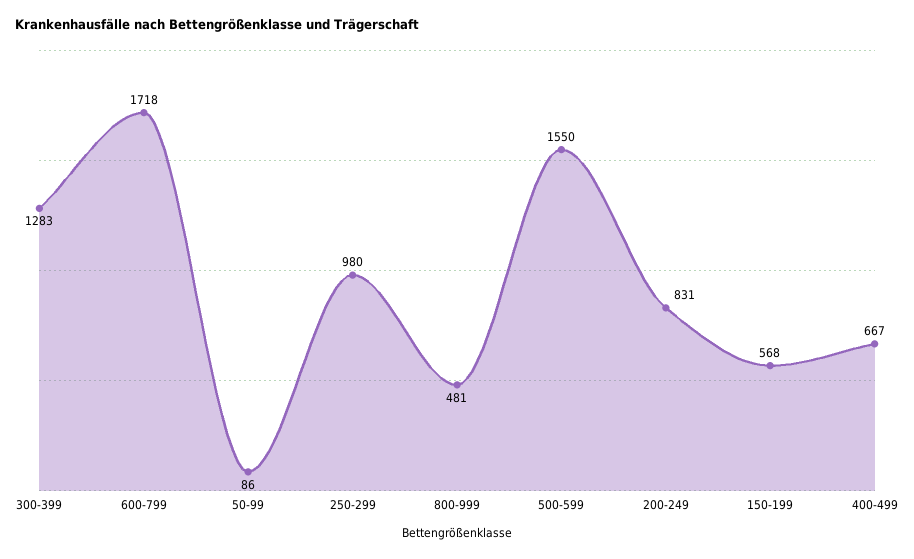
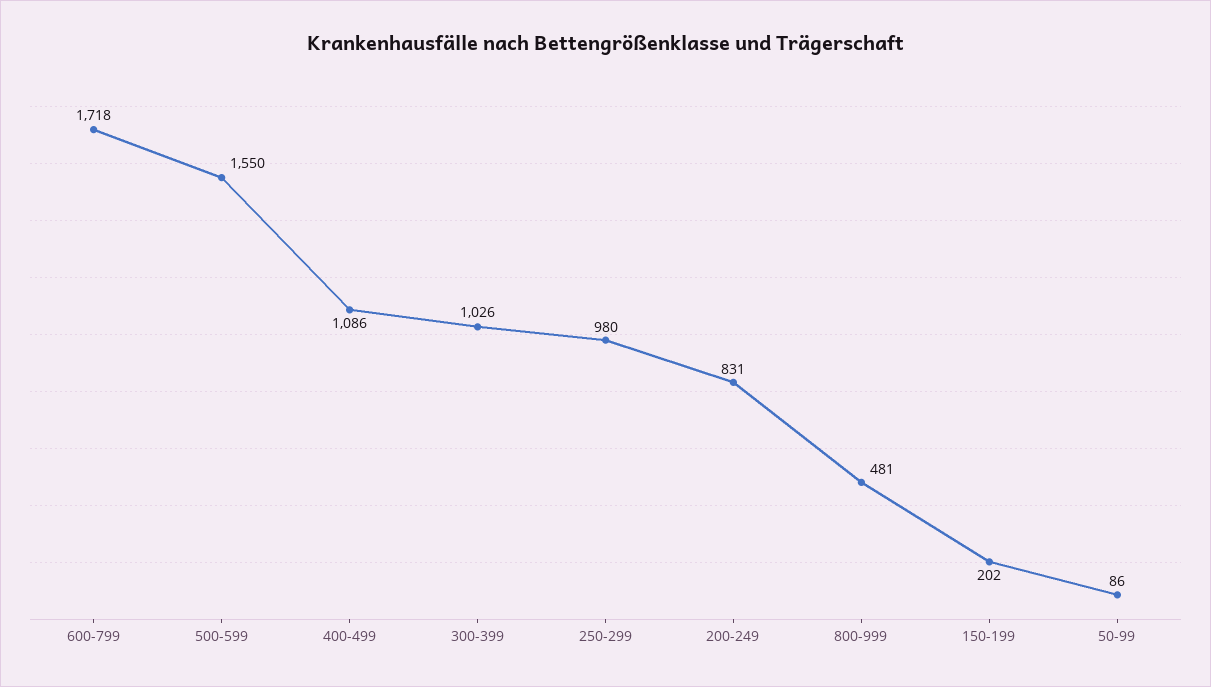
300-399: 1283 -> 1026
150-199: 568 -> 202
400-499: 667 -> 1086

